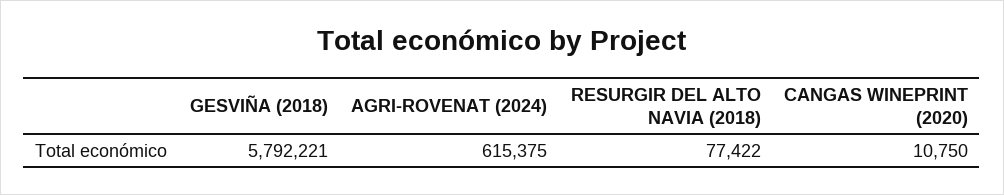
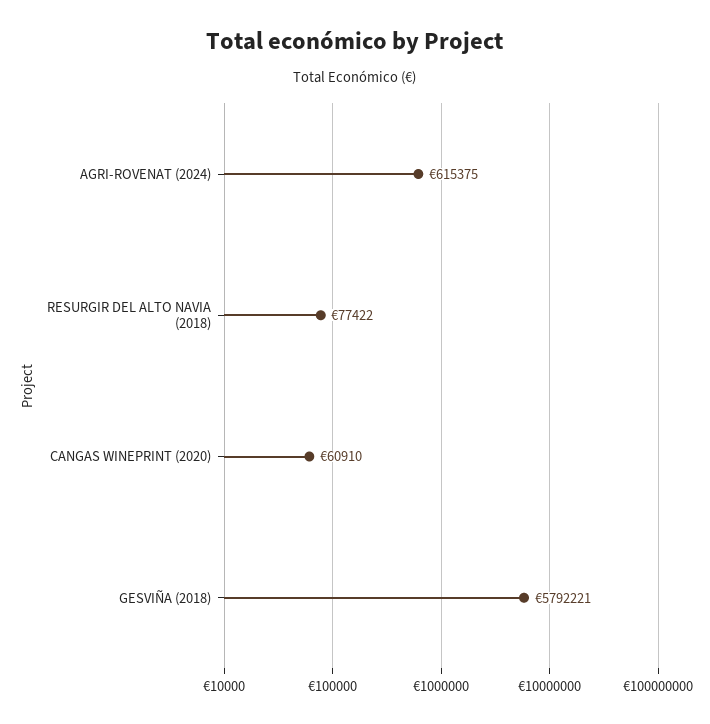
CANGAS WINEPRINT (2020): 10750 -> 60910

